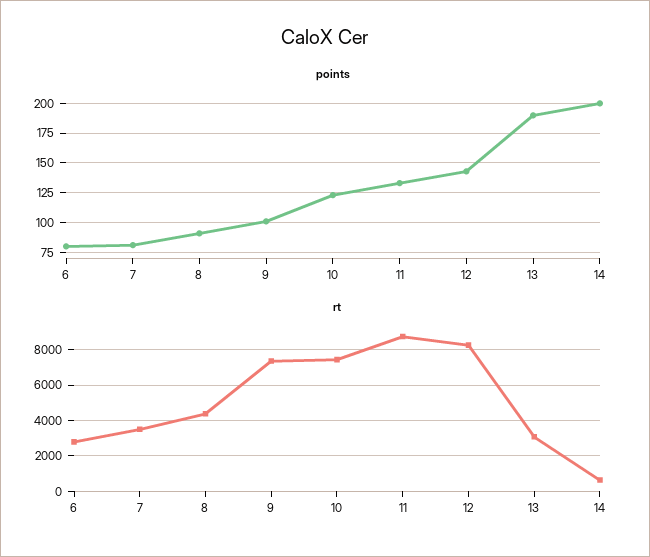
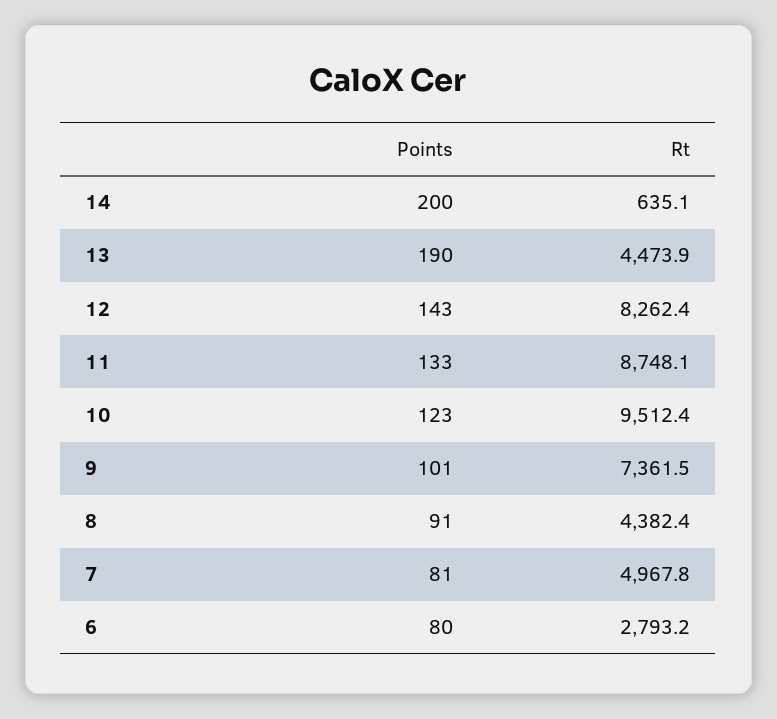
rt, 7: 3500 -> 4967.8
rt, 10: 7500 -> 9512.4
rt, 13: 3000 -> 4473.9

